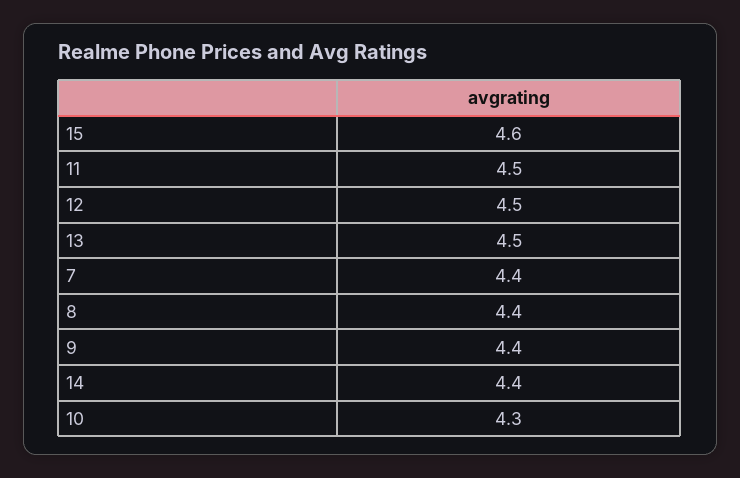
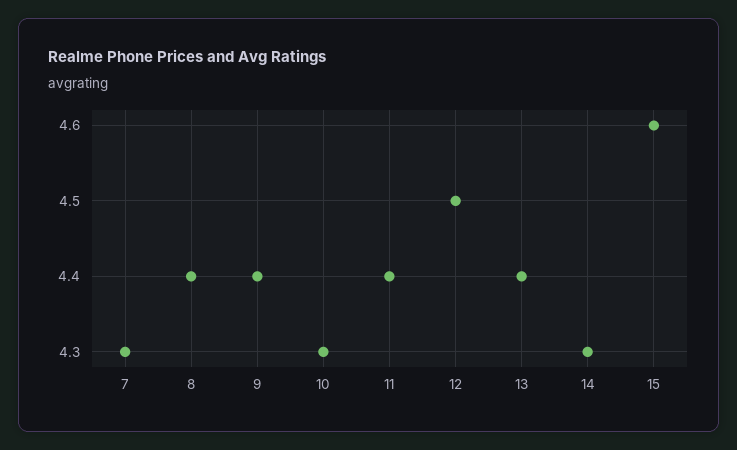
11: 4.5 -> 4.4
13: 4.5 -> 4.4
7: 4.4 -> 4.3
14: 4.4 -> 4.3

